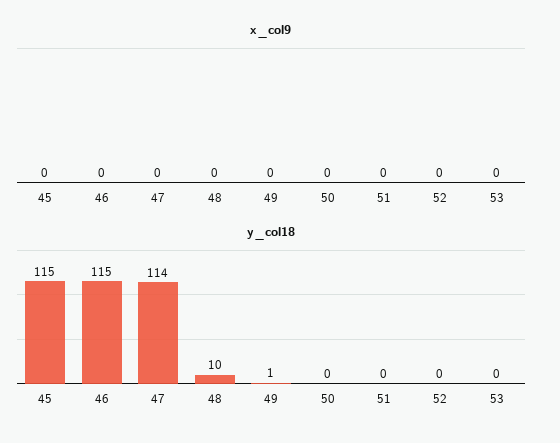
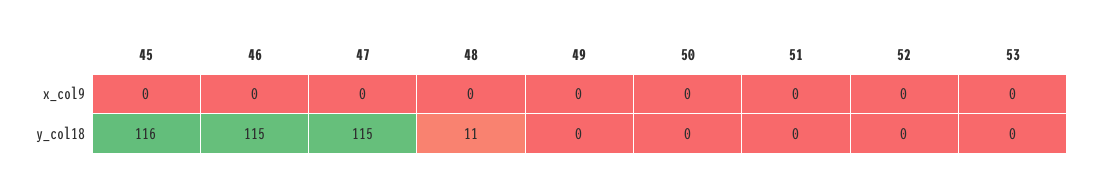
y_col18, 45: 115 -> 116
y_col18, 47: 114 -> 115
y_col18, 48: 10 -> 11
y_col18, 49: 1 -> 0

